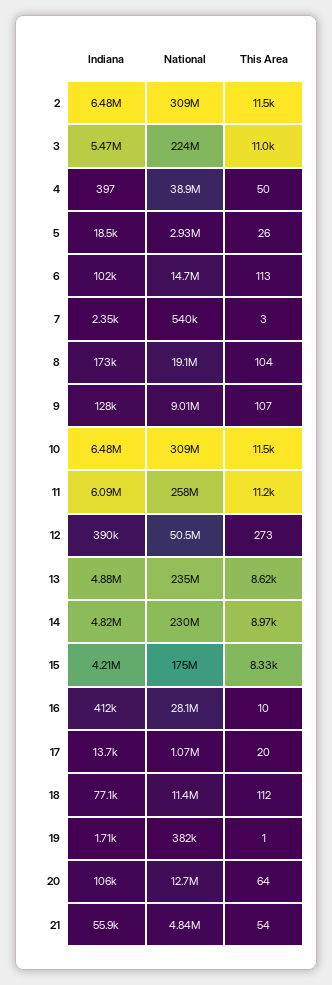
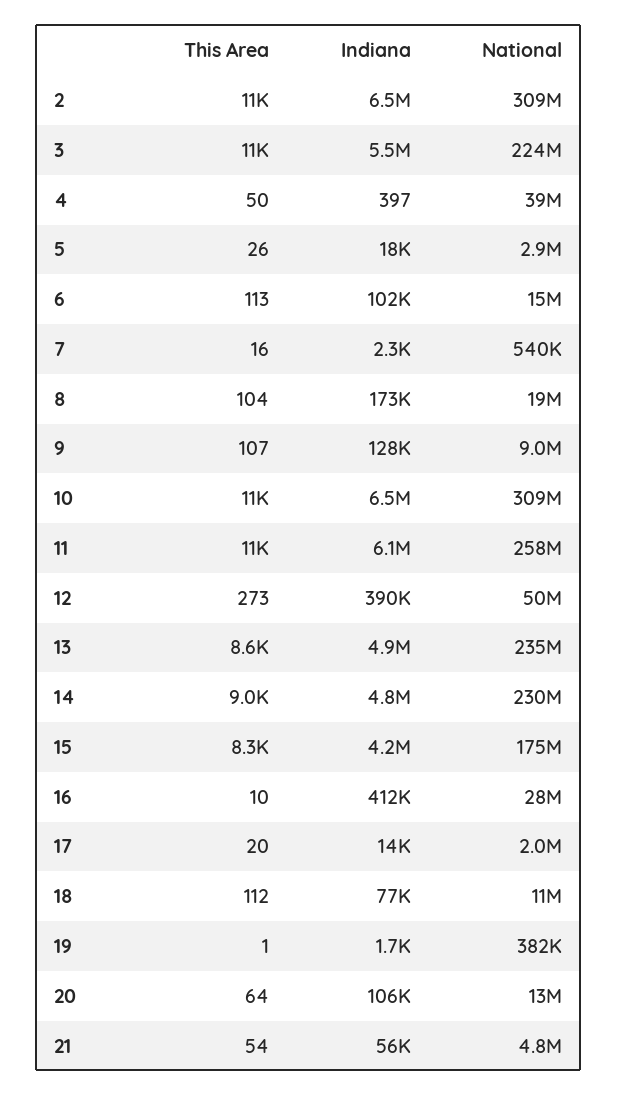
This Area, 7: 3 -> 16
National, 17: 1070000 -> 2000000

